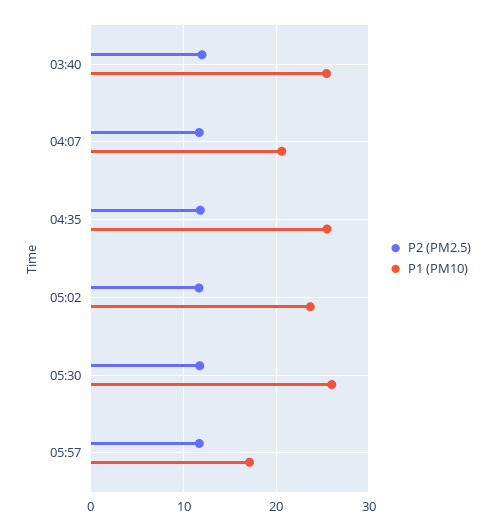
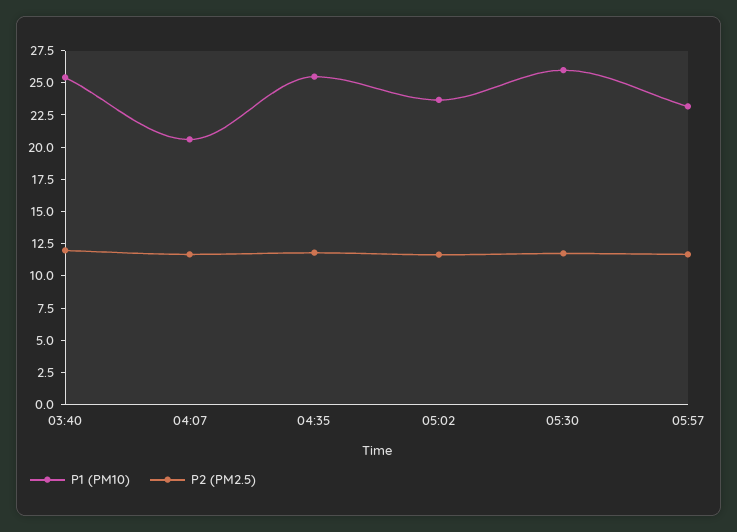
P1 (PM10), 05:57: 17 -> 22.5

